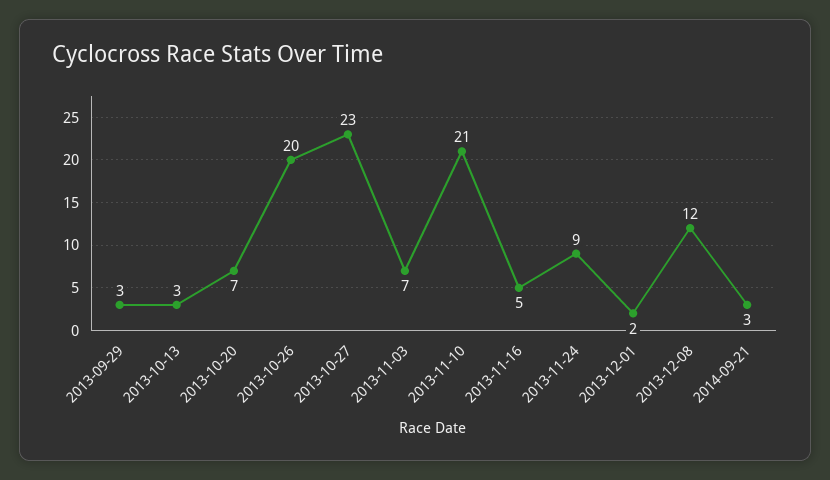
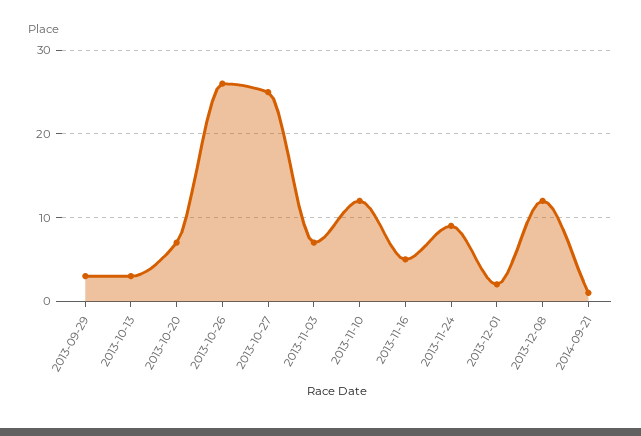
2013-10-26: 20 -> 26
2013-10-27: 23 -> 25
2013-11-10: 21 -> 12
2014-09-21: 3 -> 1

